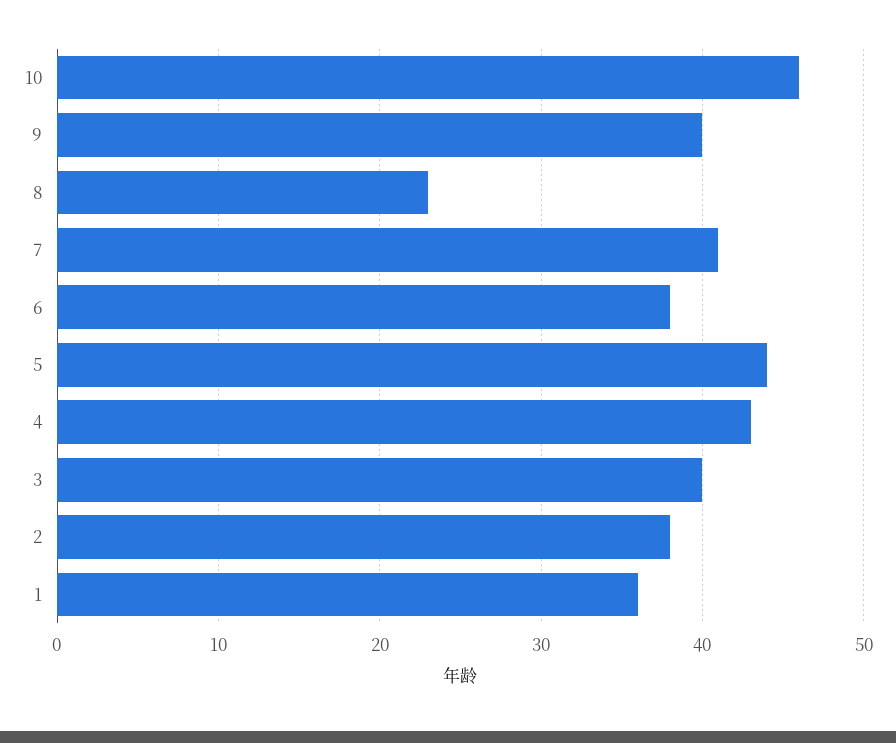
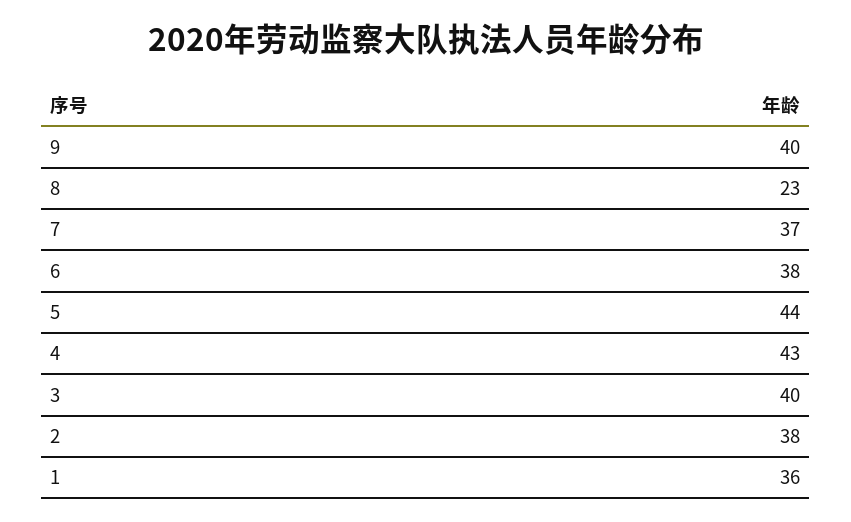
10: 46 -> none
7: 41 -> 37

